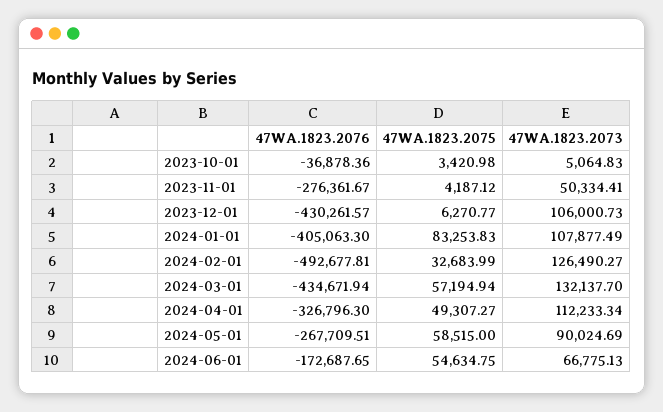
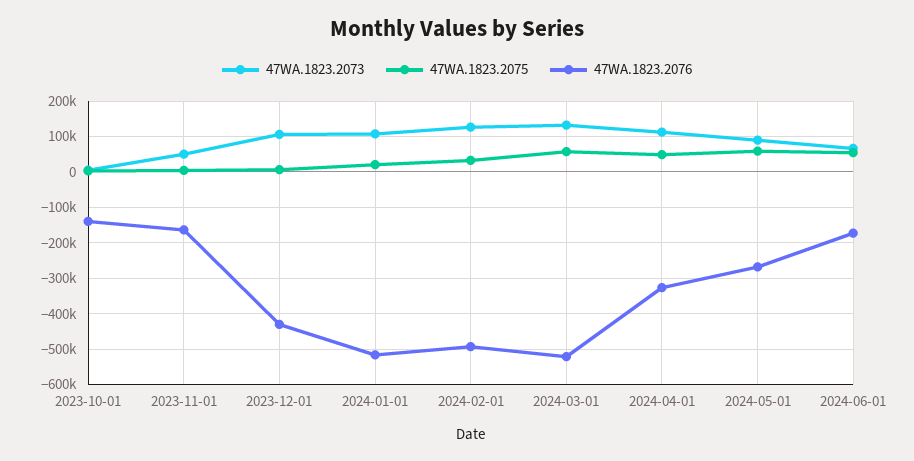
47WA.1823.2076, 2023-10-01: -36878.36 -> -140000
47WA.1823.2076, 2023-11-01: -276361.67 -> -160000
47WA.1823.2076, 2024-01-01: -405063.3 -> -520000
47WA.1823.2075, 2024-01-01: 83253.83 -> 20000
47WA.1823.2076, 2024-03-01: -434671.94 -> -520000

